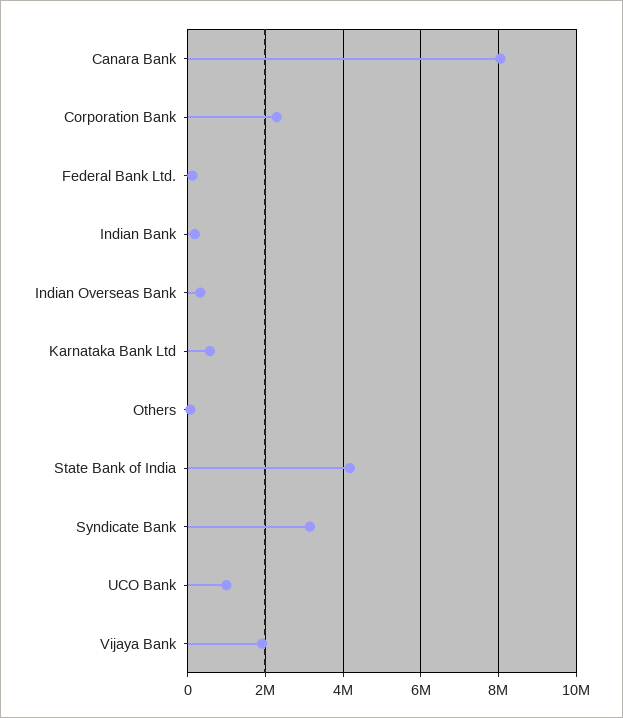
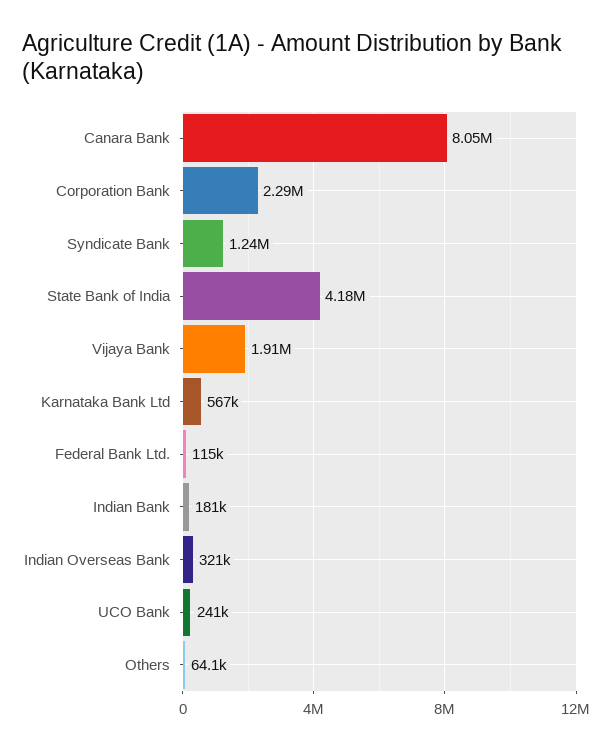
Syndicate Bank: 3200000 -> 1240000
UCO Bank: 1000000 -> 241000

